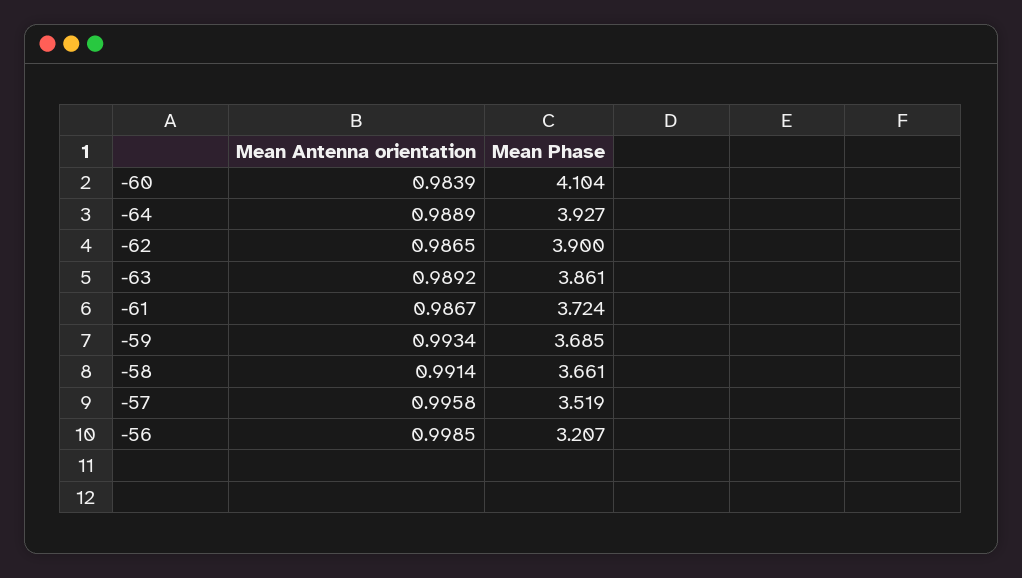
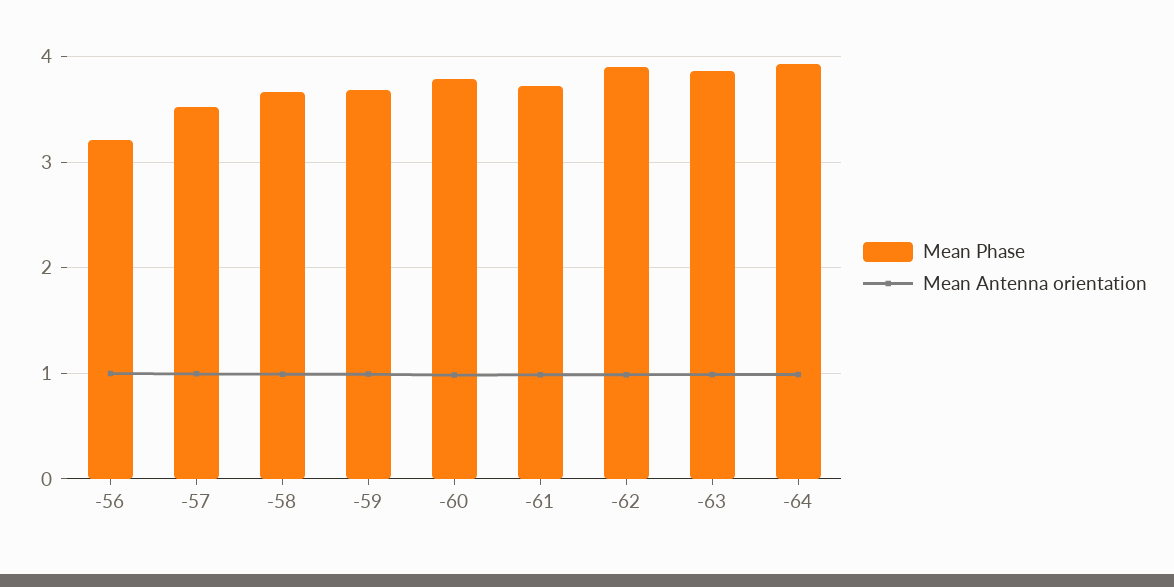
Mean Phase, -60: 4.104 -> 3.8

